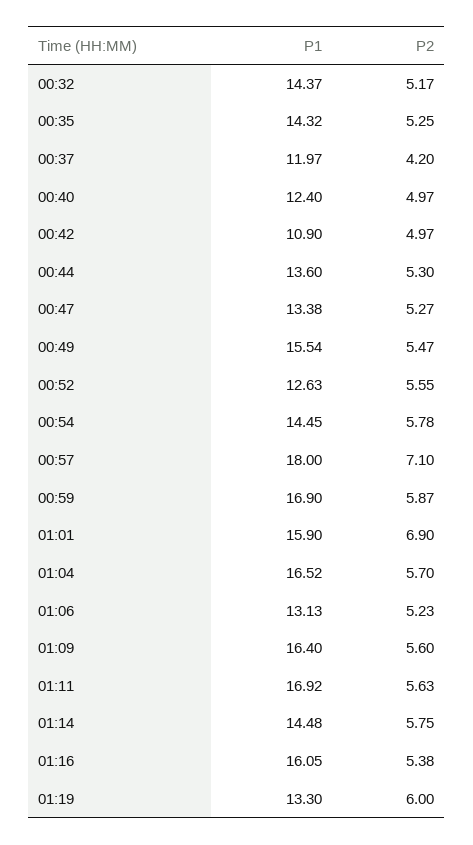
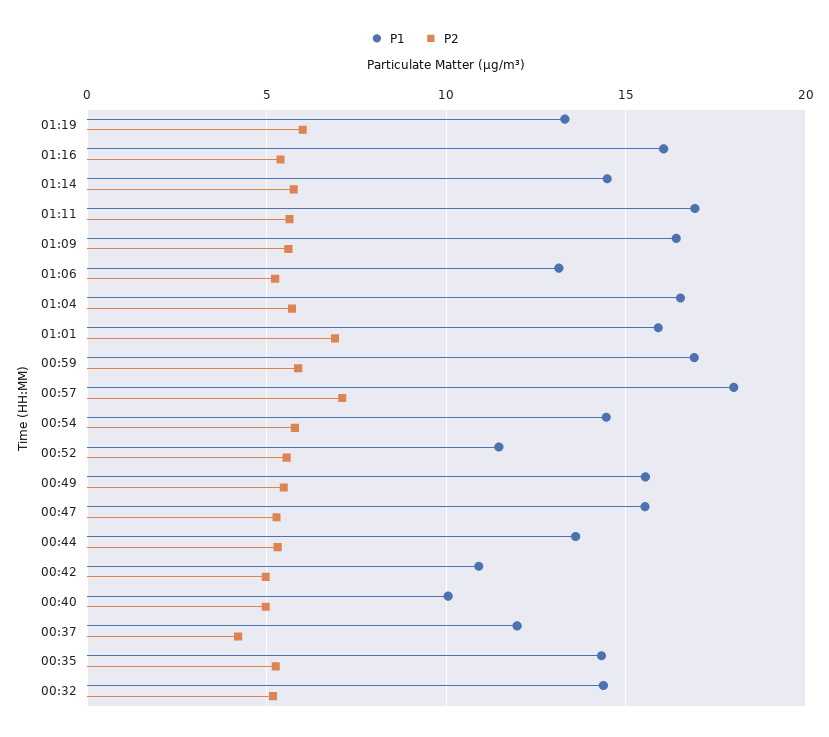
P1, 00:40: 12.4 -> 10
P1, 00:47: 13.38 -> 15.5
P1, 00:52: 12.63 -> 11.5

